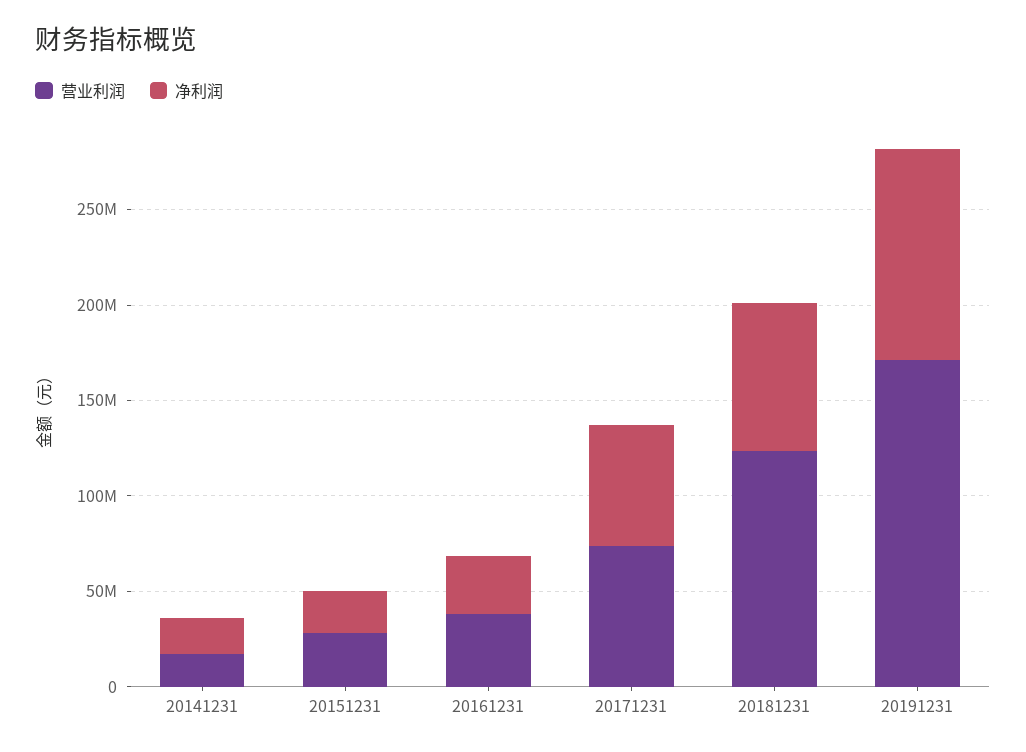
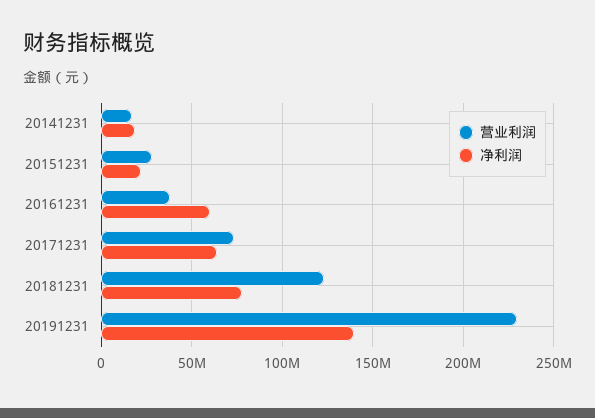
净利润, 20161231: 30000000 -> 60000000
营业利润, 20191231: 170000000 -> 230000000
净利润, 20191231: 110000000 -> 140000000

